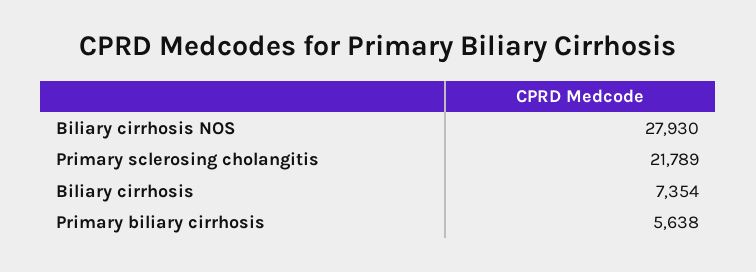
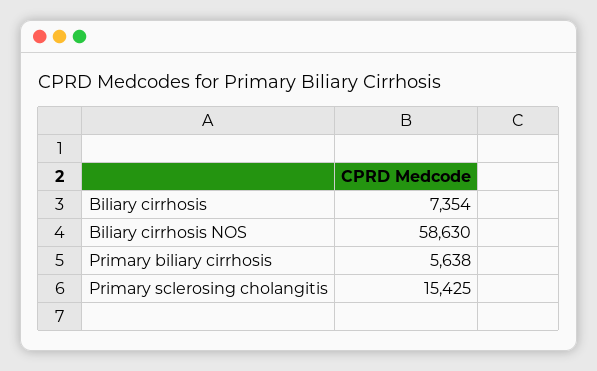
Biliary cirrhosis NOS: 27930 -> 58630
Primary sclerosing cholangitis: 21789 -> 15425

